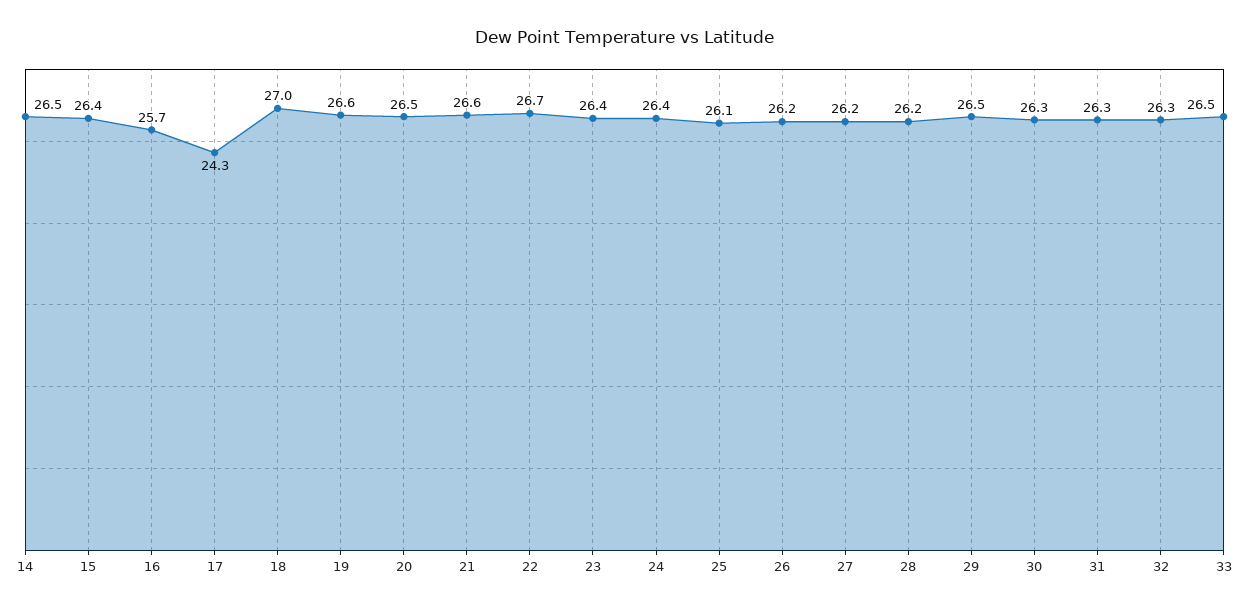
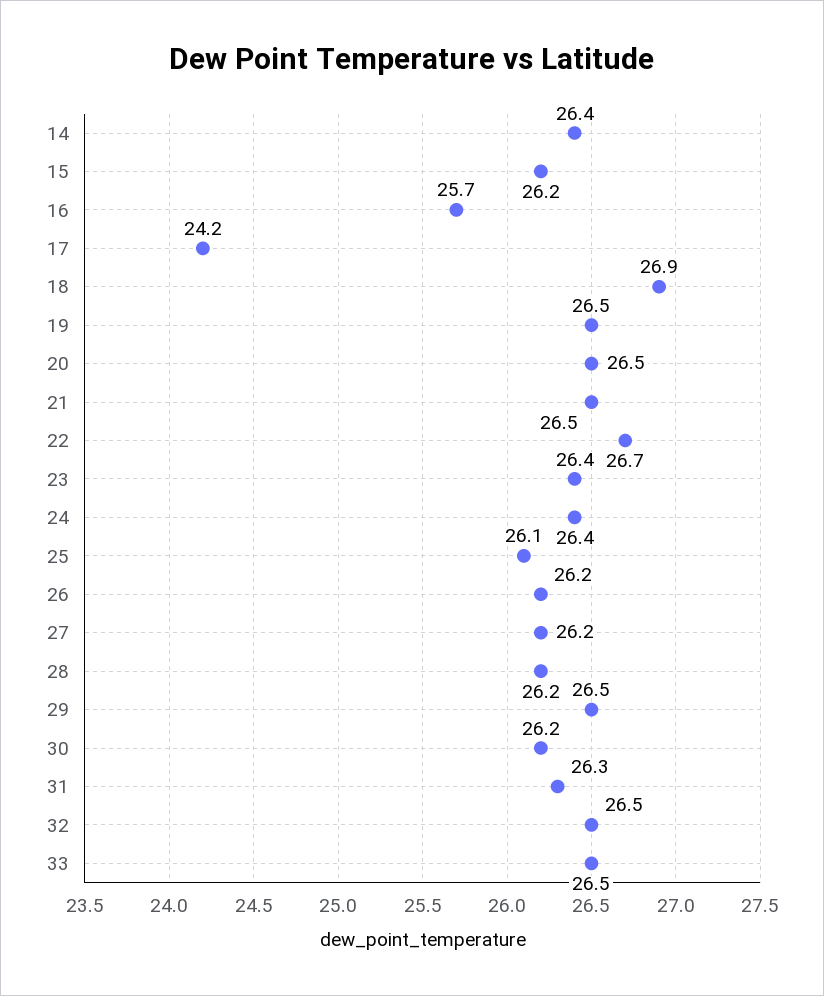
14: 26.5 -> 26.4
15: 26.4 -> 26.2
17: 24.3 -> 24.2
18: 27 -> 26.9
19: 26.6 -> 26.5
21: 26.6 -> 26.5
30: 26.3 -> 26.2
32: 26.3 -> 26.5

